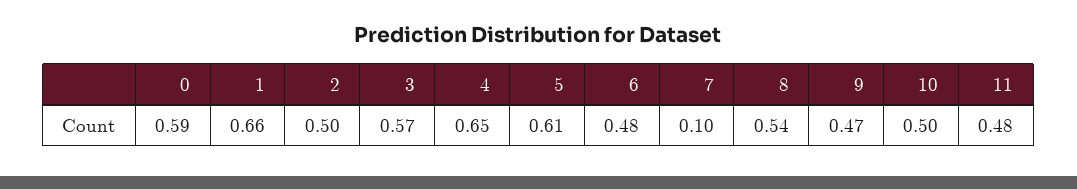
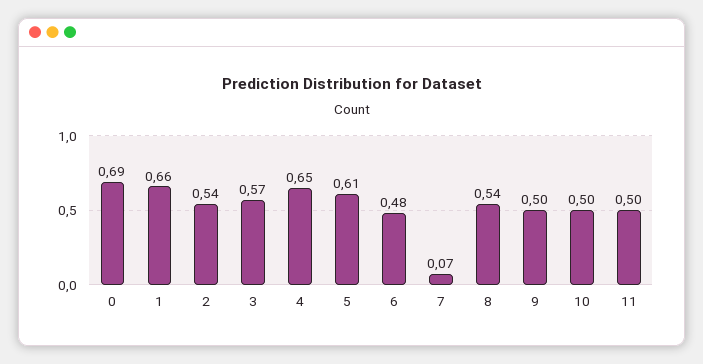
0: 0.59 -> 0.69
2: 0.5 -> 0.54
7: 0.1 -> 0.07
9: 0.47 -> 0.5
11: 0.48 -> 0.5

